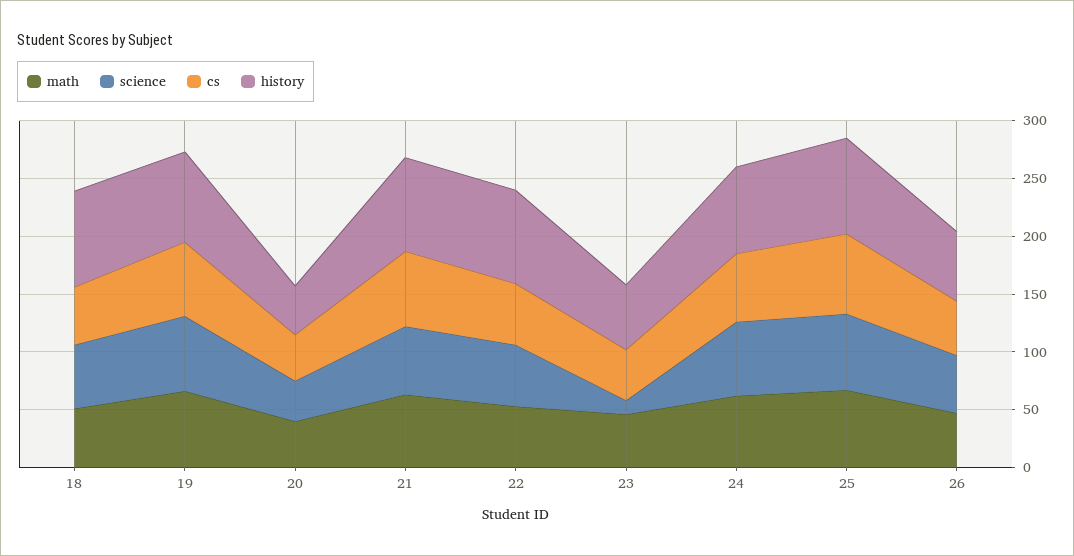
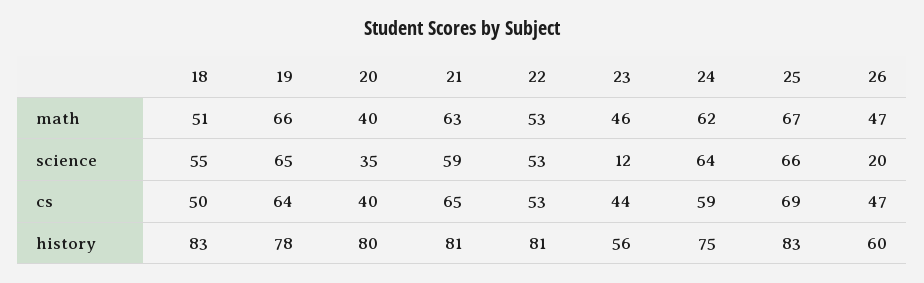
history, 20: 40 -> 80
science, 26: 50 -> 20

